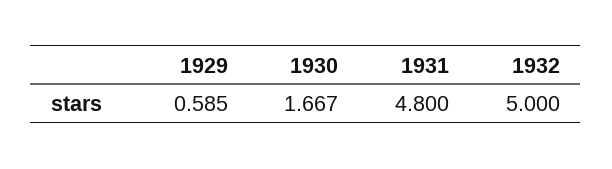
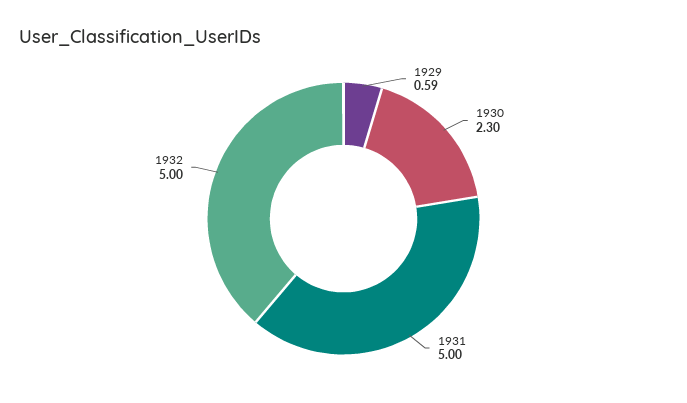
1930: 1.667 -> 2.3
1931: 4.8 -> 5

